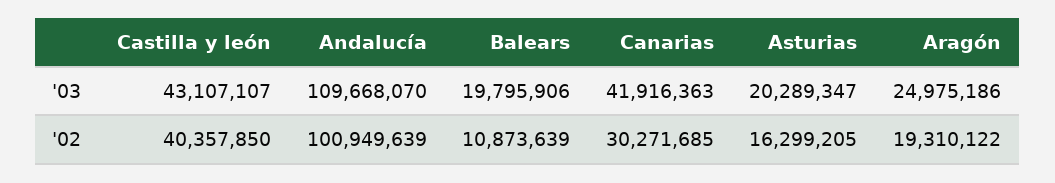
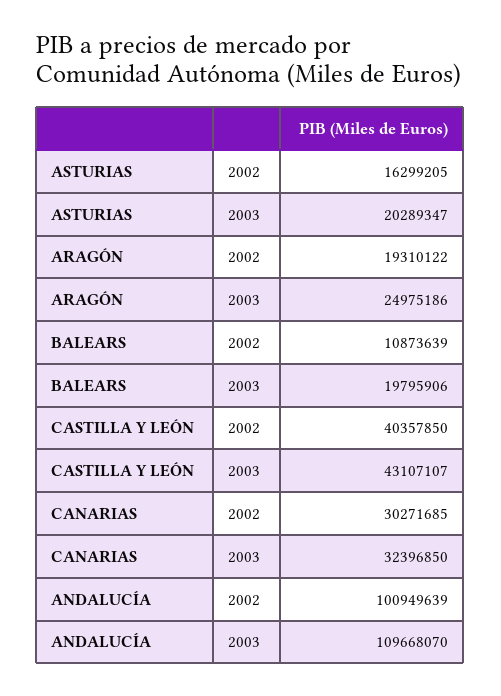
Canarias, '03: 41916363 -> 32396850

